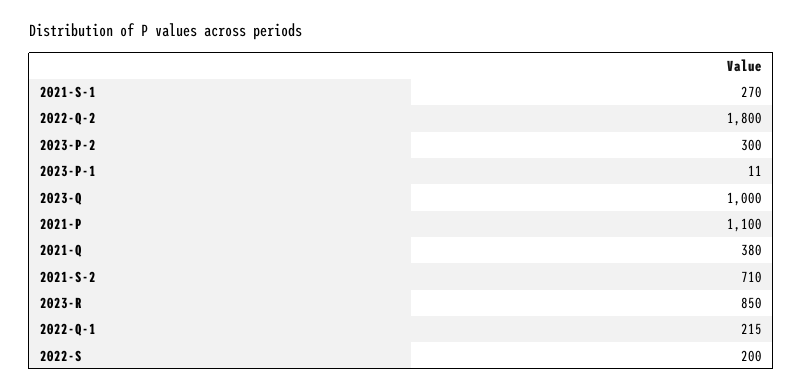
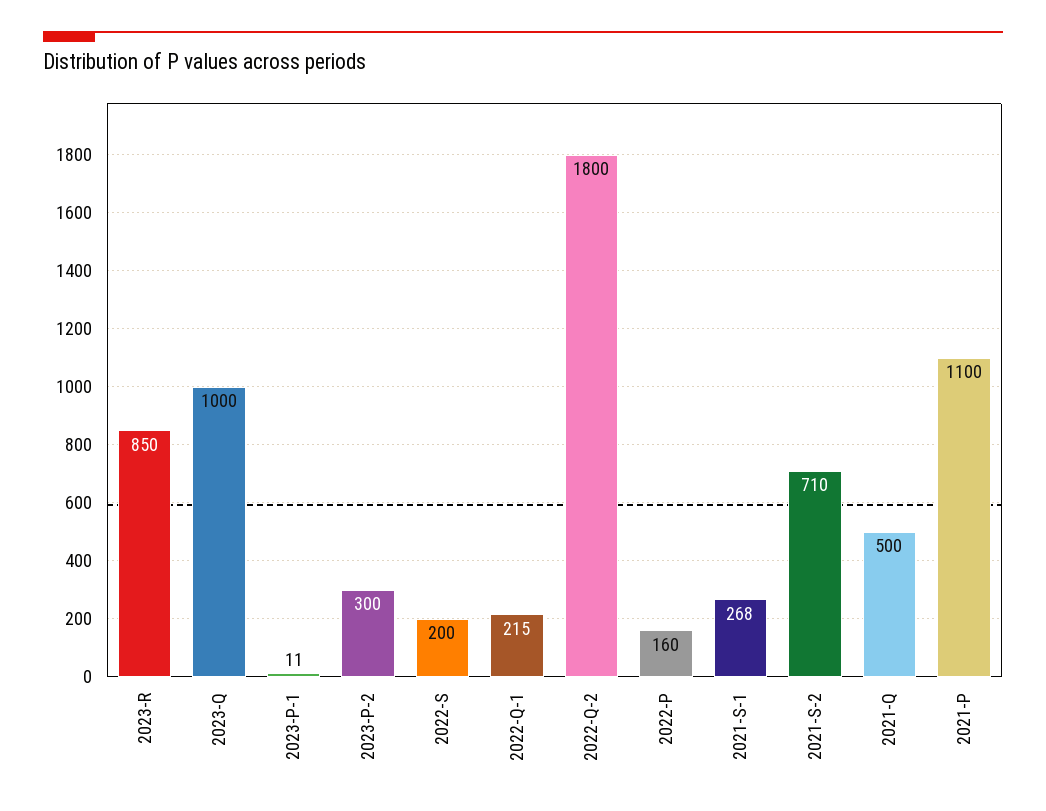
2021-S-1: 270 -> 268
2021-Q: 380 -> 500
2022-P: none -> 160

